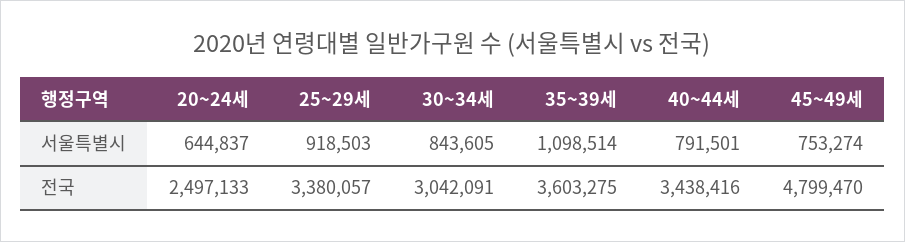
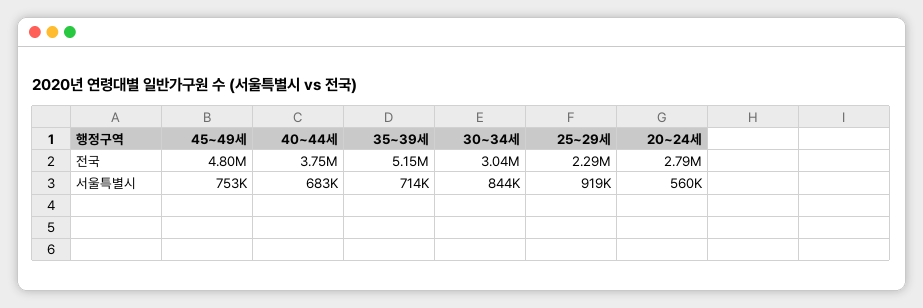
20~24세, 서울특별시: 644837 -> 560000
35~39세, 서울특별시: 1098514 -> 714000
40~44세, 서울특별시: 791501 -> 683000
20~24세, 전국: 2497133 -> 2790000
25~29세, 전국: 3380057 -> 2290000
35~39세, 전국: 3603275 -> 5150000
40~44세, 전국: 3438416 -> 3750000

